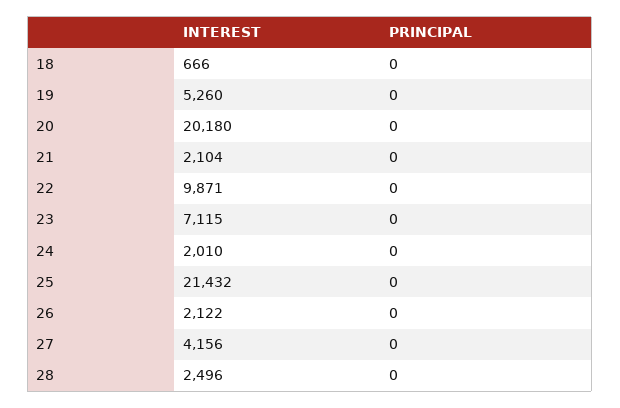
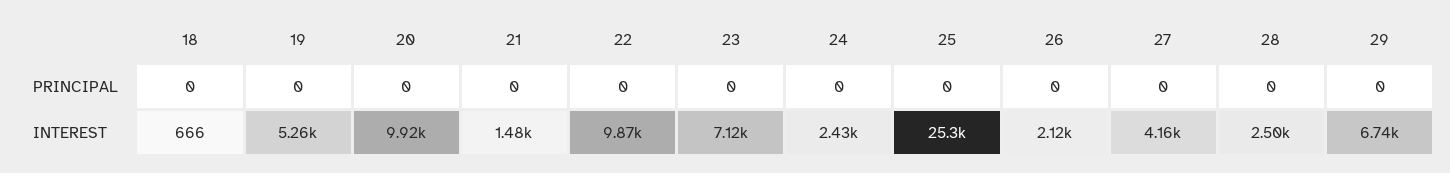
INTEREST, 20: 20180 -> 9920
INTEREST, 21: 2104 -> 1480
INTEREST, 24: 2010 -> 2430
INTEREST, 25: 21432 -> 25300
PRINCIPAL, 29: none -> 0
INTEREST, 29: none -> 6740

